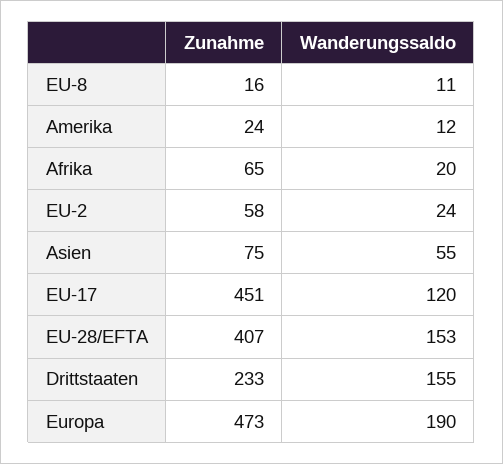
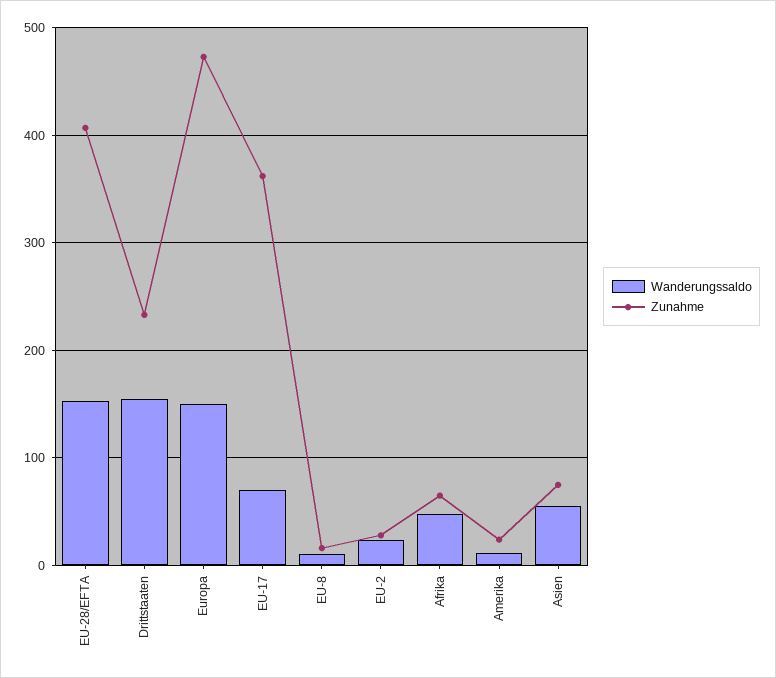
Wanderungssaldo, Afrika: 20 -> 50
Zunahme, EU-2: 58 -> 30
Zunahme, EU-17: 451 -> 360
Wanderungssaldo, EU-17: 120 -> 70
Wanderungssaldo, Europa: 190 -> 150

